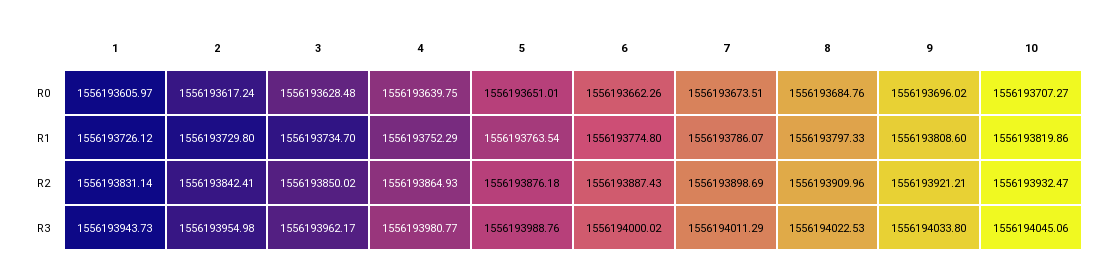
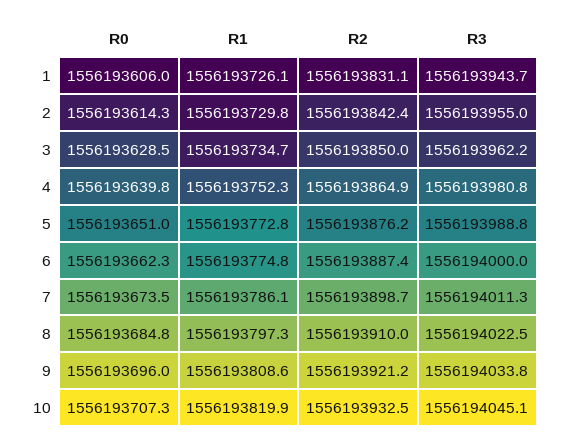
2, R0: 1556193617.24 -> 1556193614.3
5, R1: 1556193763.54 -> 1556193772.8

